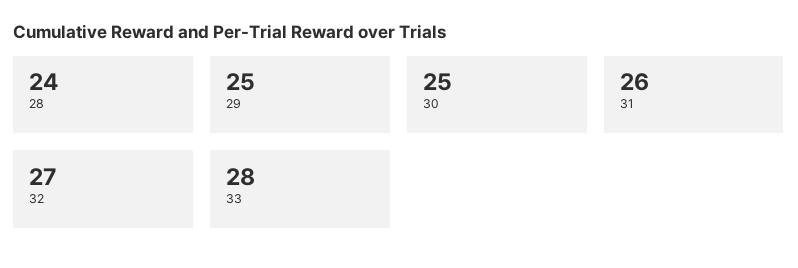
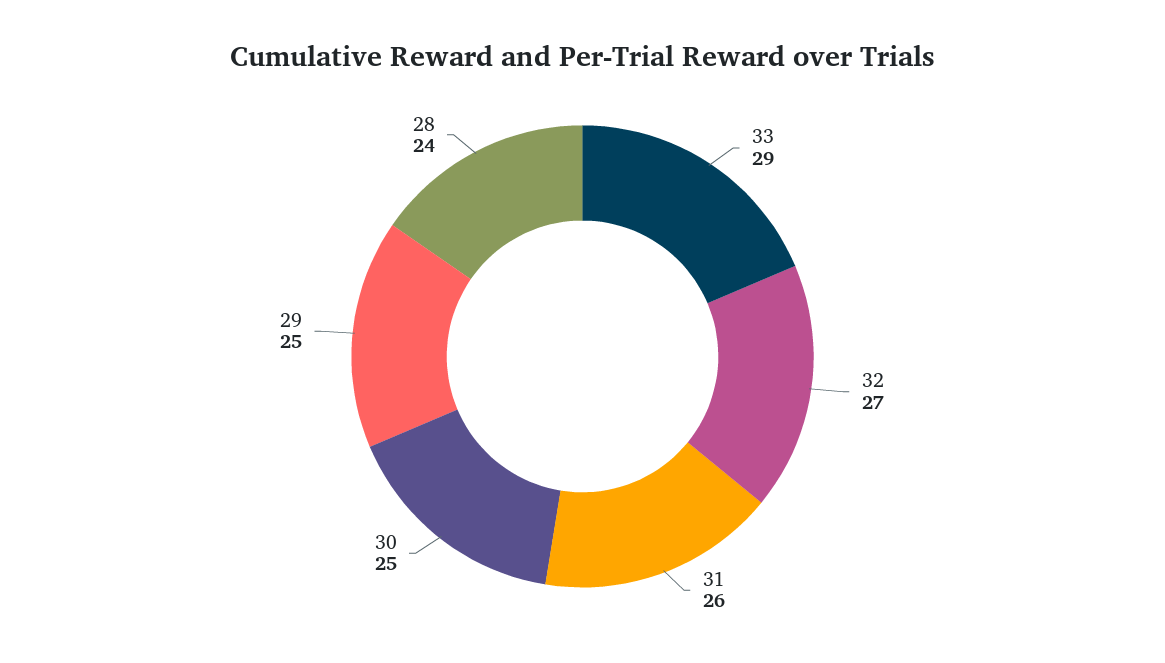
33: 28 -> 29

